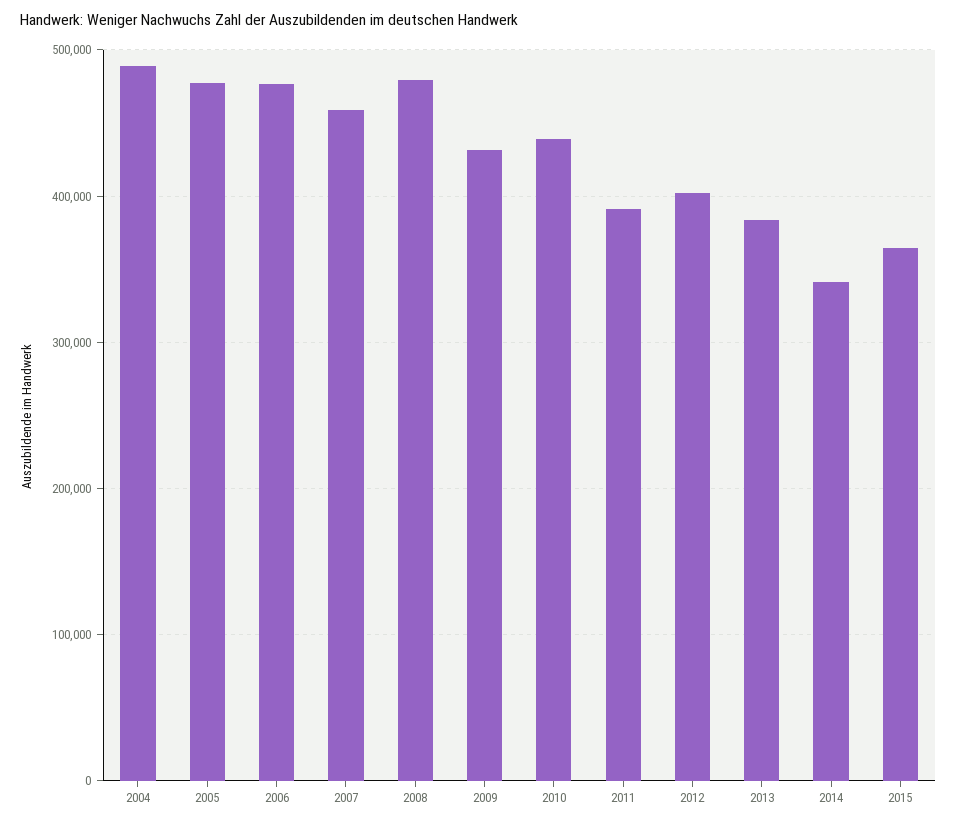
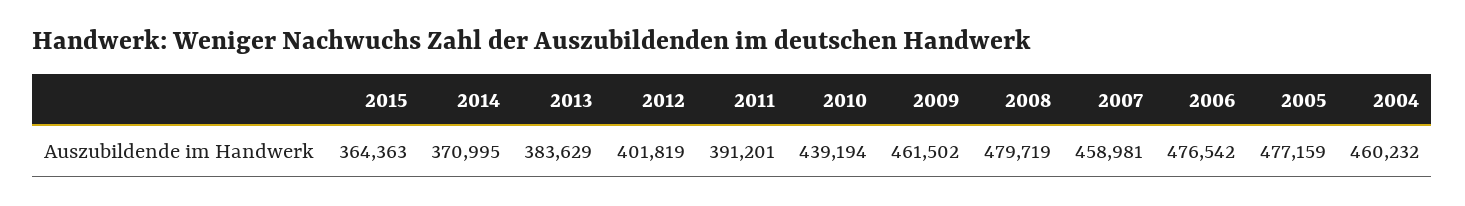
2004: 490000 -> 460232
2009: 430000 -> 461502
2014: 340000 -> 370995

